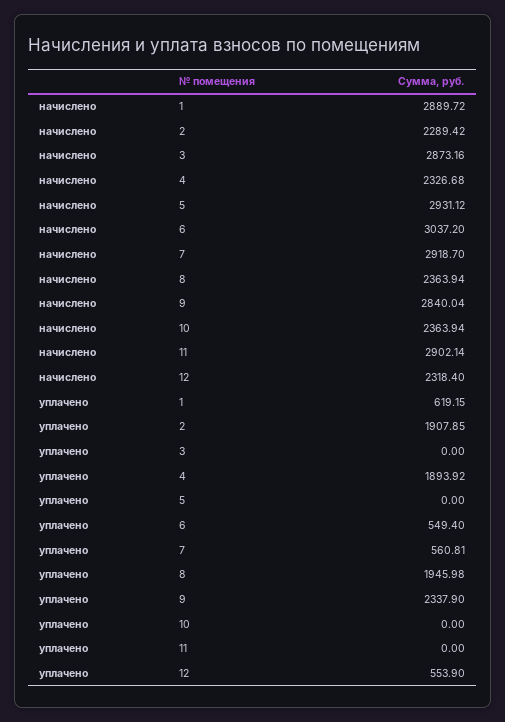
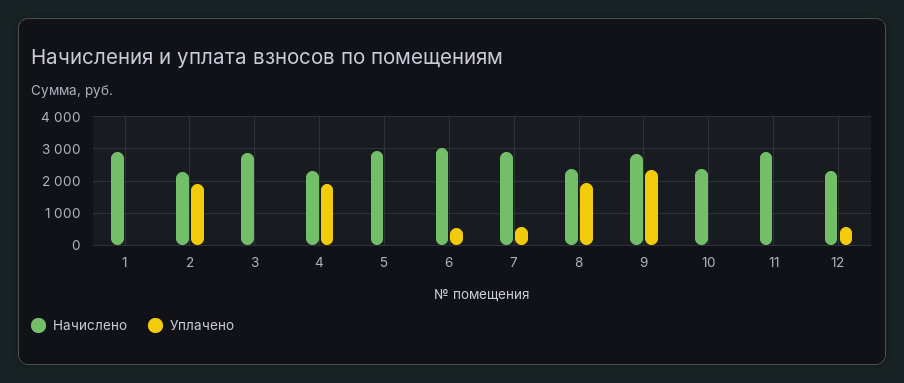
уплачено, 1: 619.15 -> 0

